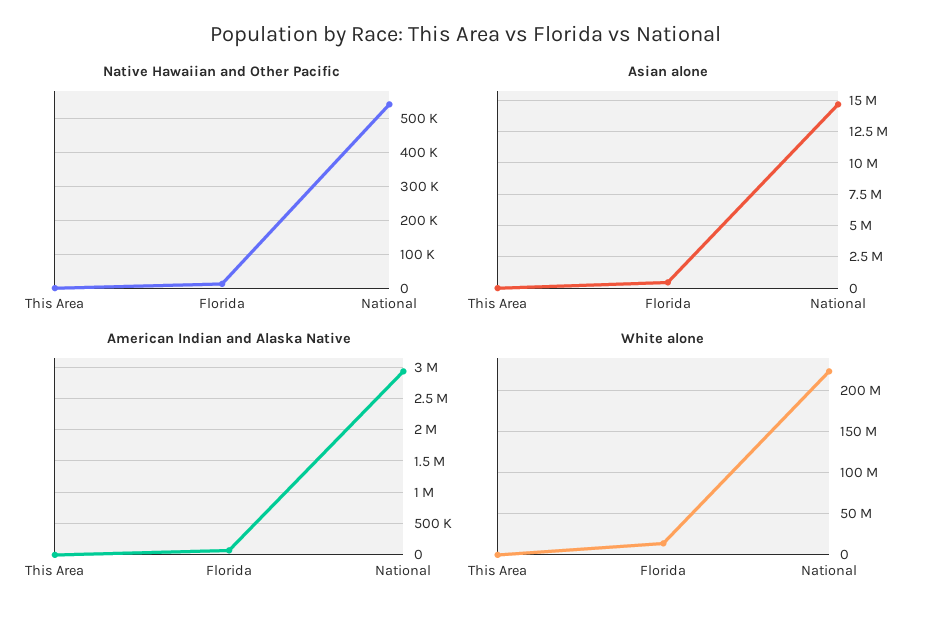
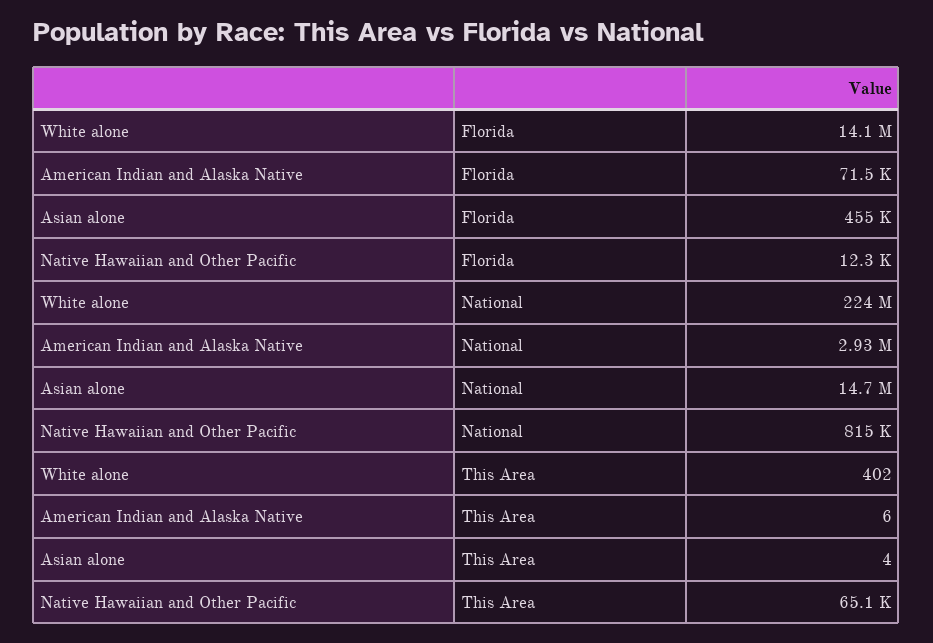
Native Hawaiian and Other Pacific, This Area: 0 -> 65100
Native Hawaiian and Other Pacific, National: 540000 -> 815000

